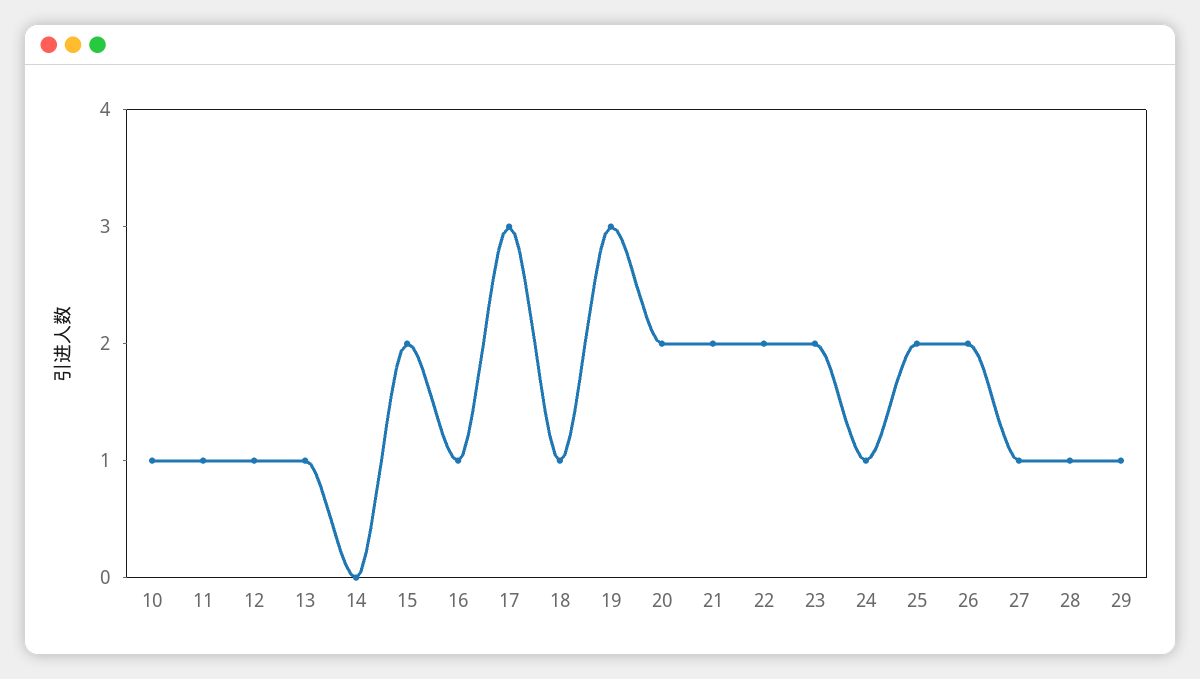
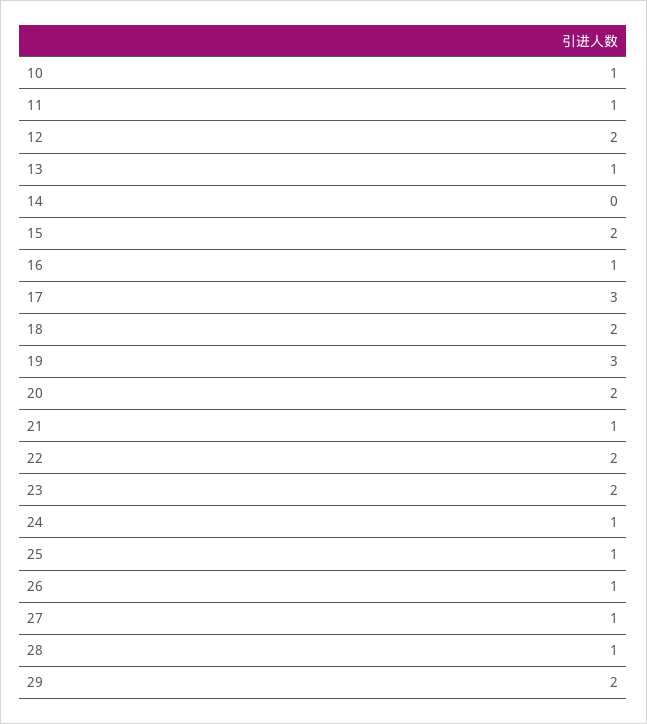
12: 1 -> 2
18: 1 -> 2
21: 2 -> 1
25: 2 -> 1
26: 2 -> 1
29: 1 -> 2

